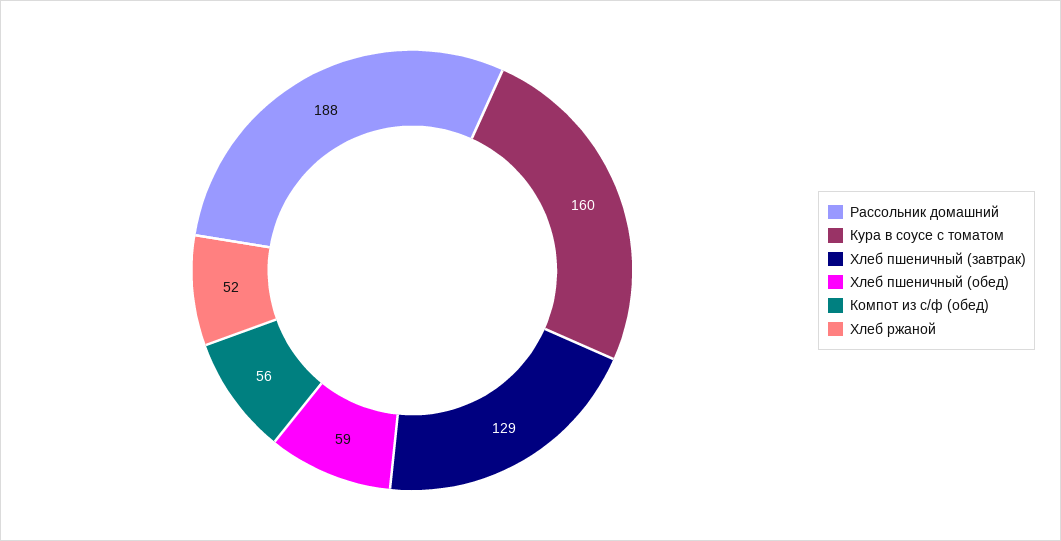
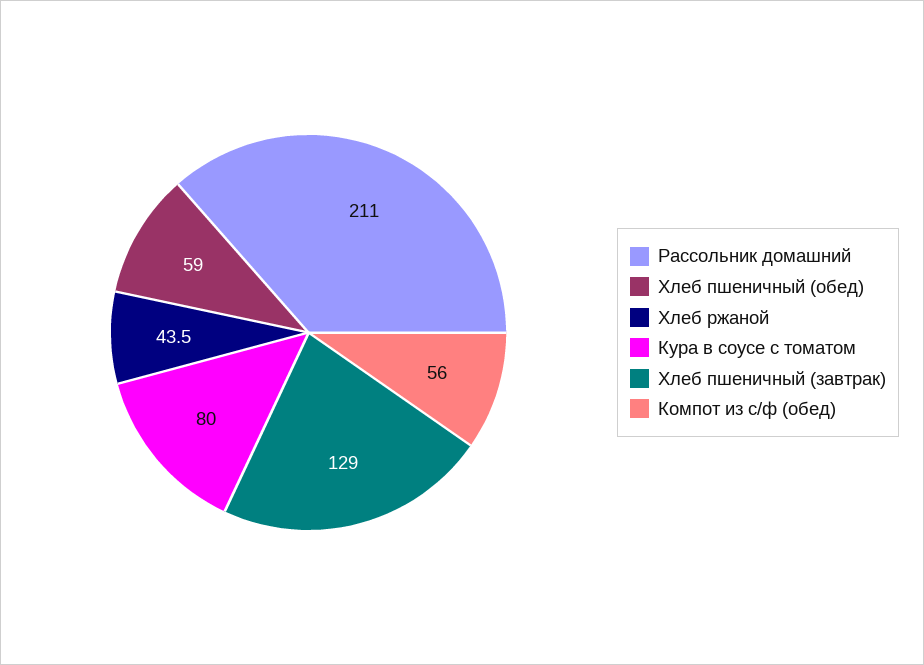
Рассольник домашний: 188 -> 211
Кура в соусе с томатом: 160 -> 80
Хлеб ржаной: 52 -> 43.5

